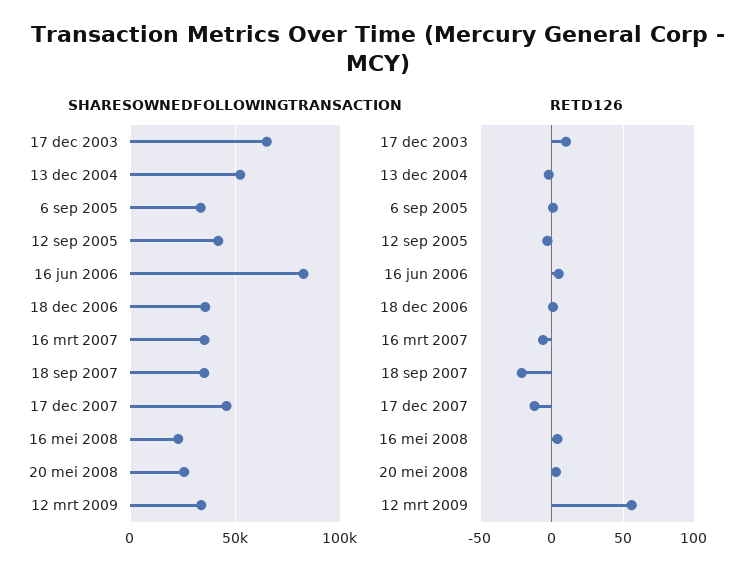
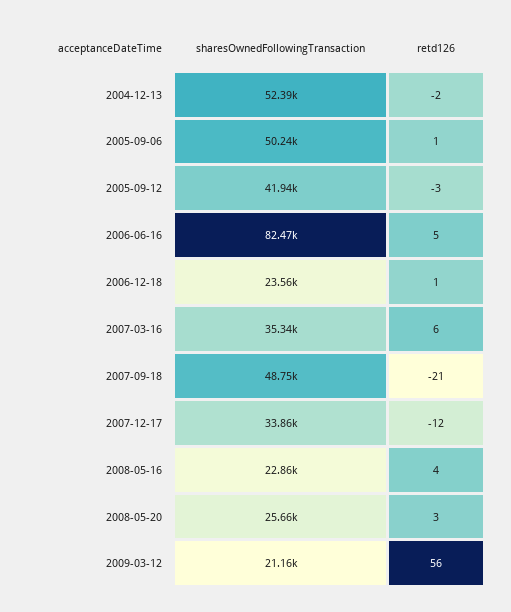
SHARESOWNEDFOLLOWINGTRANSACTION, 17 dec 2003: 65000 -> none
SHARESOWNEDFOLLOWINGTRANSACTION, 6 sep 2005: 35000 -> 50240
SHARESOWNEDFOLLOWINGTRANSACTION, 18 dec 2006: 35000 -> 23560
SHARESOWNEDFOLLOWINGTRANSACTION, 18 sep 2007: 35000 -> 48750
SHARESOWNEDFOLLOWINGTRANSACTION, 17 dec 2007: 45000 -> 33860
SHARESOWNEDFOLLOWINGTRANSACTION, 12 mrt 2009: 35000 -> 21160
RETD126, 17 dec 2003: 10 -> none
RETD126, 16 mrt 2007: -5 -> 6

